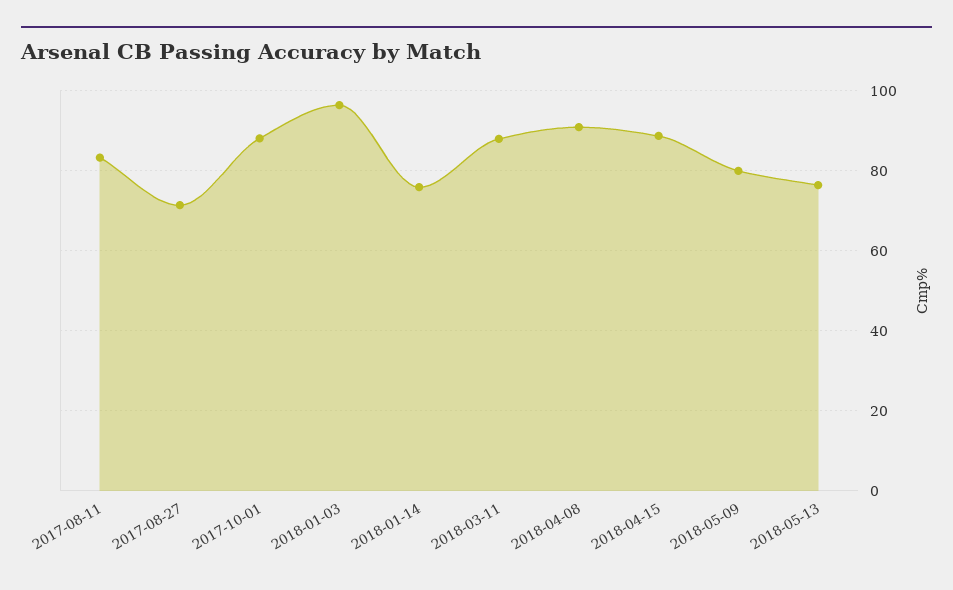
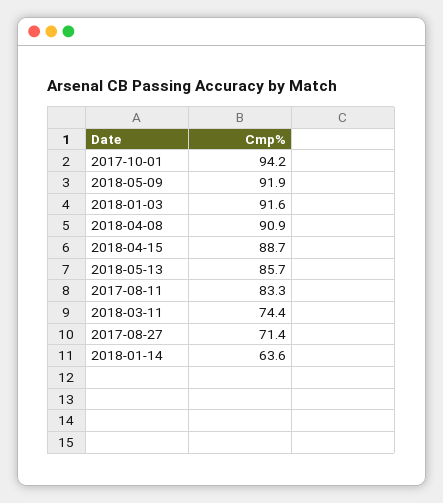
2017-10-01: 88 -> 94.2
2018-01-03: 96 -> 91.6
2018-01-14: 76 -> 63.6
2018-03-11: 88 -> 74.4
2018-05-09: 80 -> 91.9
2018-05-13: 76 -> 85.7

